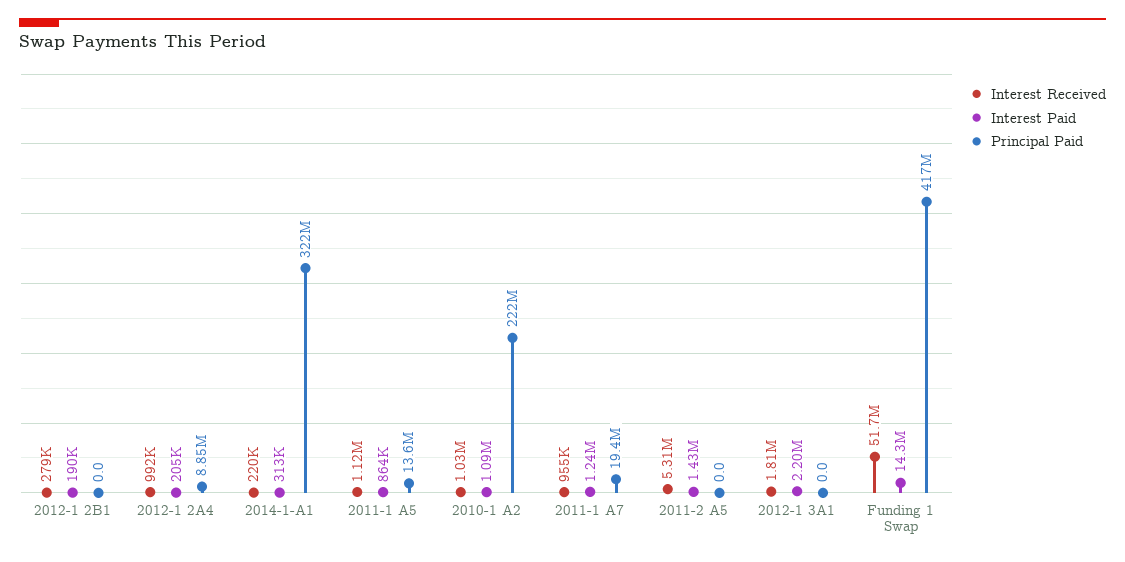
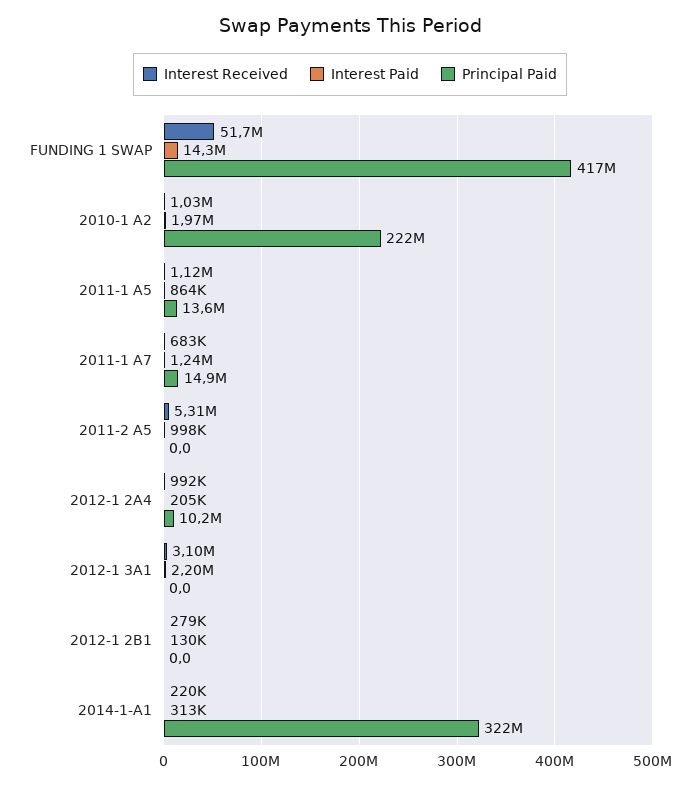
Interest Paid, 2012-1 2B1: 190000 -> 130000
Principal Paid, 2012-1 2A4: 8850000 -> 10200000
Interest Paid, 2010-1 A2: 1090000 -> 1970000
Interest Received, 2011-1 A7: 955000 -> 683000
Principal Paid, 2011-1 A7: 19400000 -> 14900000
Interest Paid, 2011-2 A5: 1430000 -> 998000
Interest Received, 2012-1 3A1: 1810000 -> 3100000

